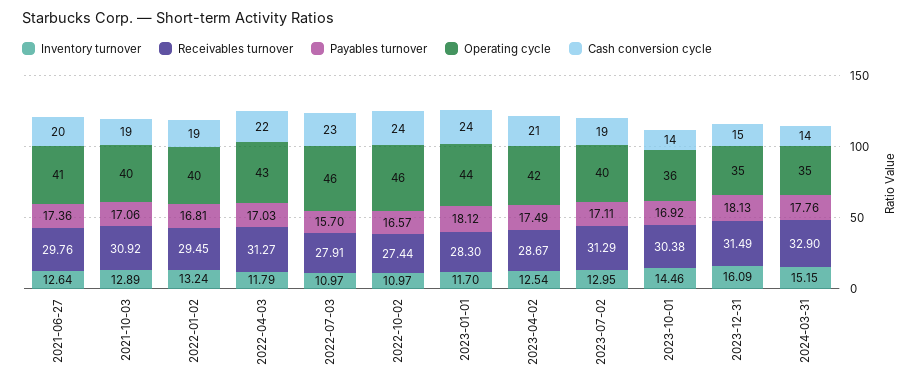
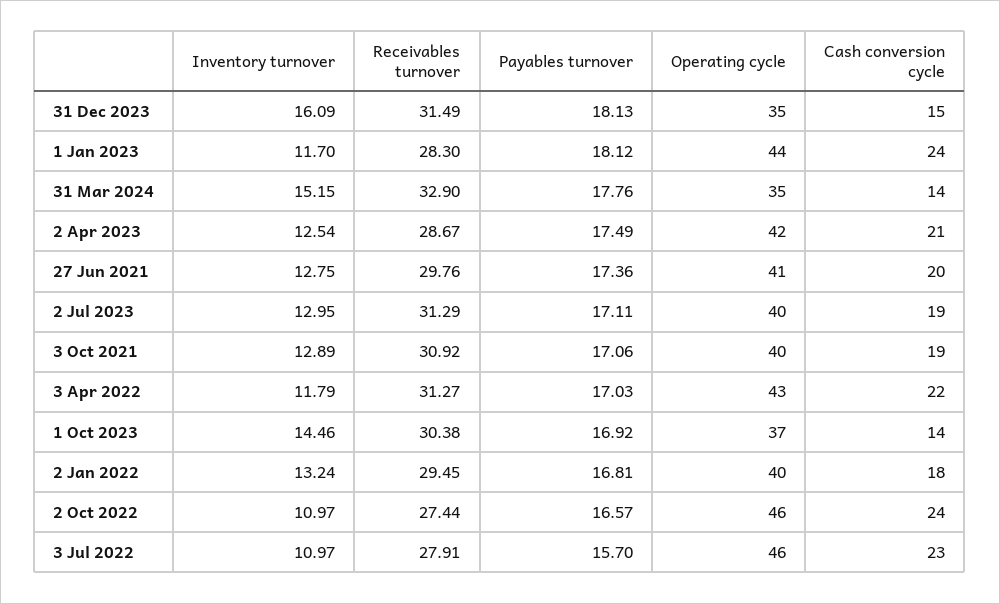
Inventory turnover, 2021-06-27: 12.64 -> 12.75
Cash conversion cycle, 2022-01-02: 19 -> 18
Operating cycle, 2023-10-01: 36 -> 37

